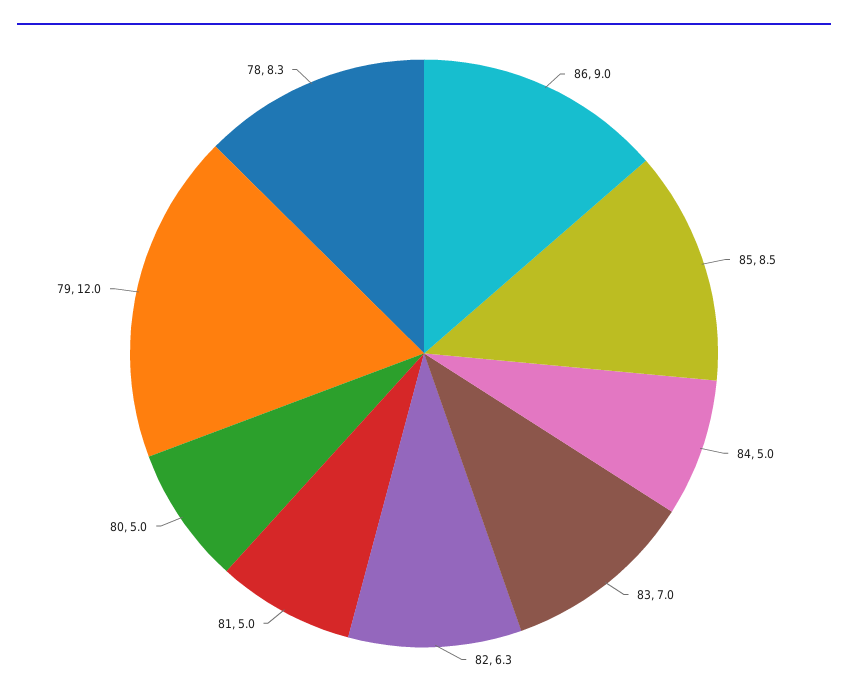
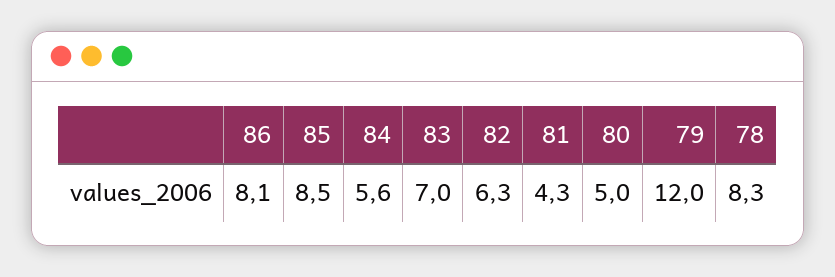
86: 9 -> 8.1
84: 5 -> 5.6
81: 5 -> 4.3

